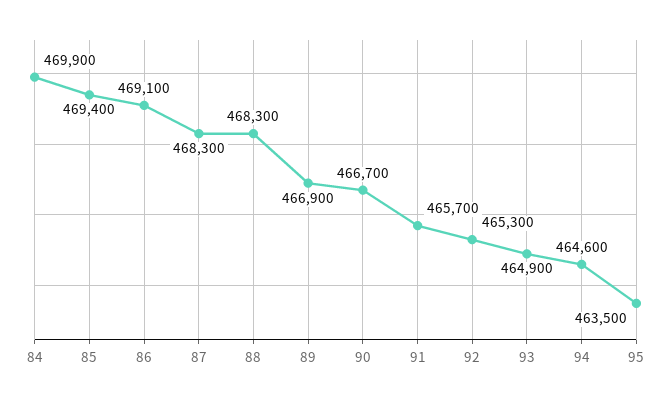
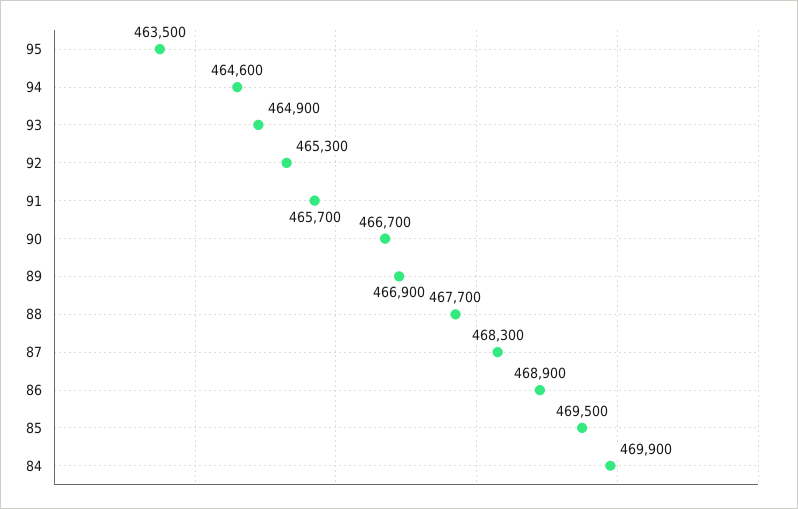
85: 469400 -> 469500
86: 469100 -> 468900
88: 468300 -> 467700

